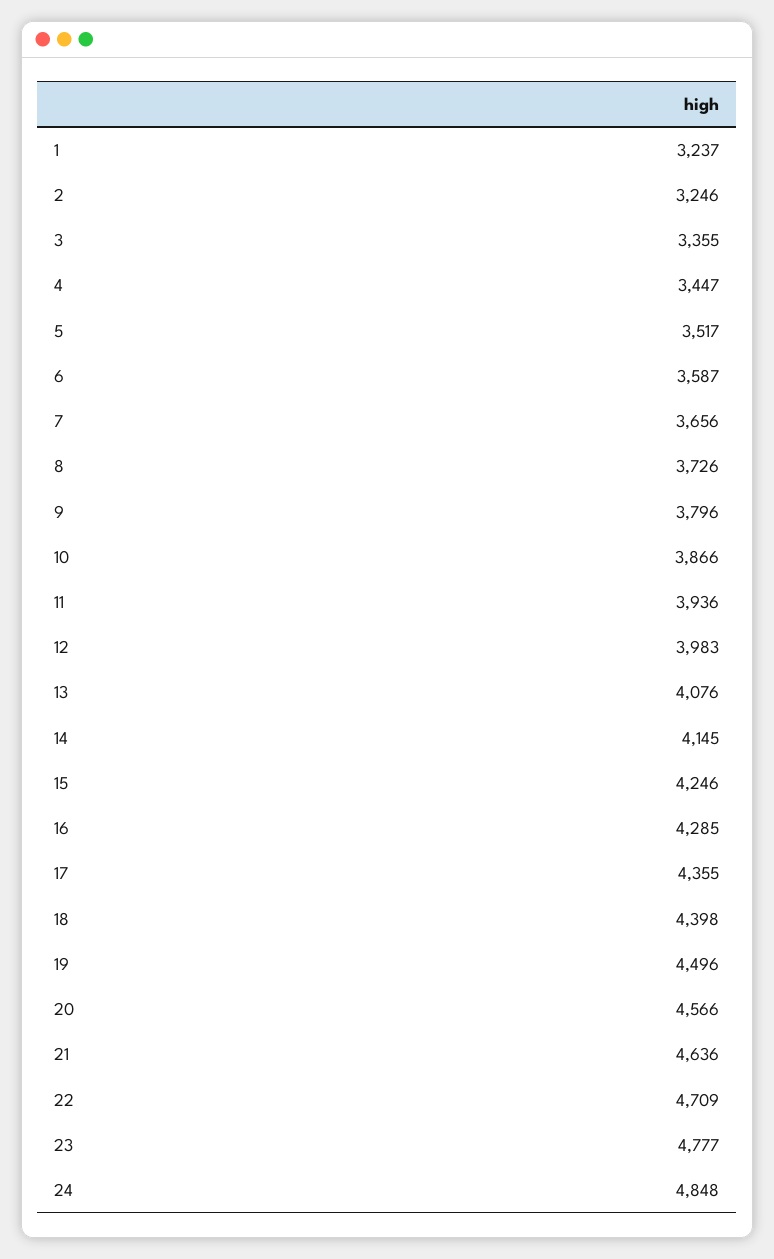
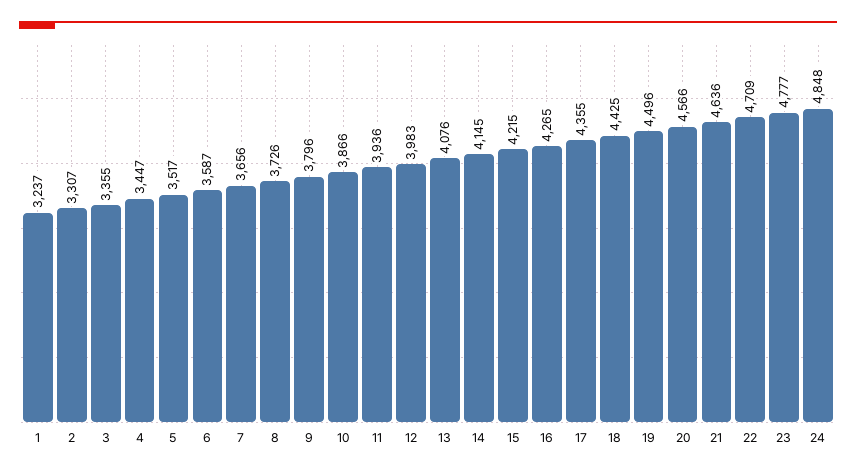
2: 3246 -> 3307
15: 4246 -> 4215
16: 4285 -> 4265
18: 4398 -> 4425

